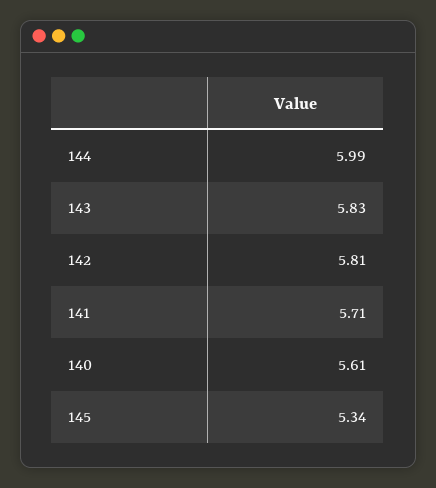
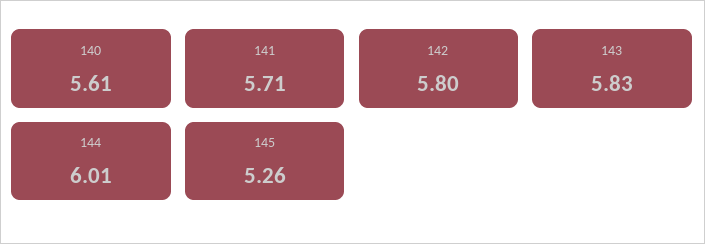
144: 5.99 -> 6.01
142: 5.81 -> 5.8
145: 5.34 -> 5.26

